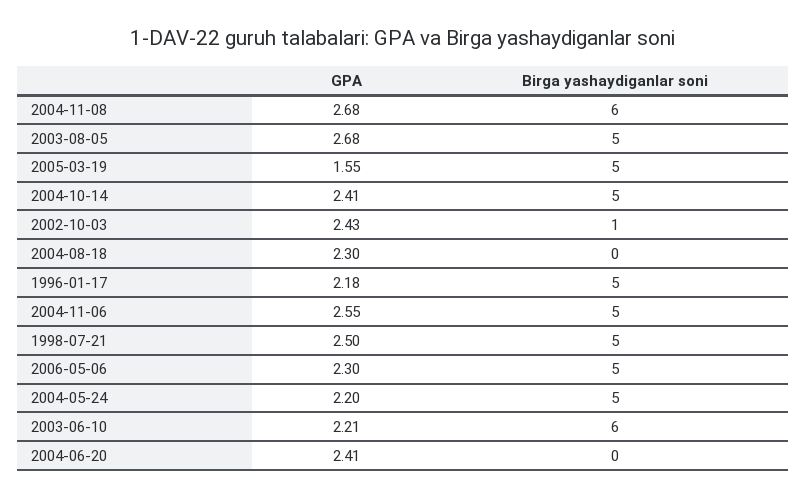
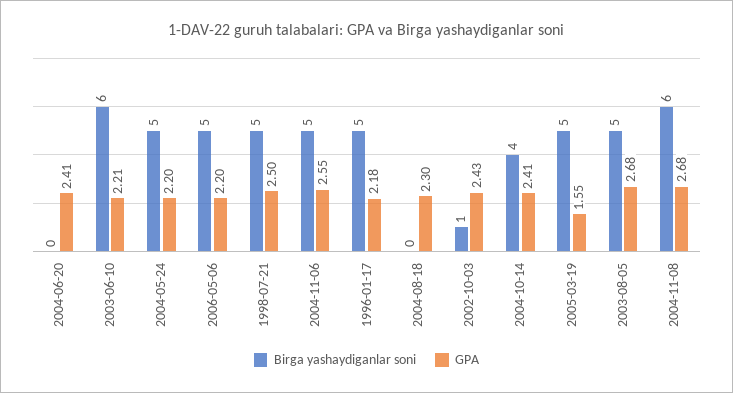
Birga yashaydiganlar soni, 2004-10-14: 5 -> 4
GPA, 2006-05-06: 2.3 -> 2.2

